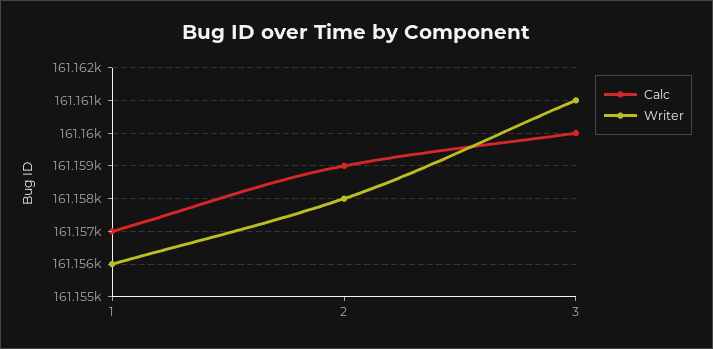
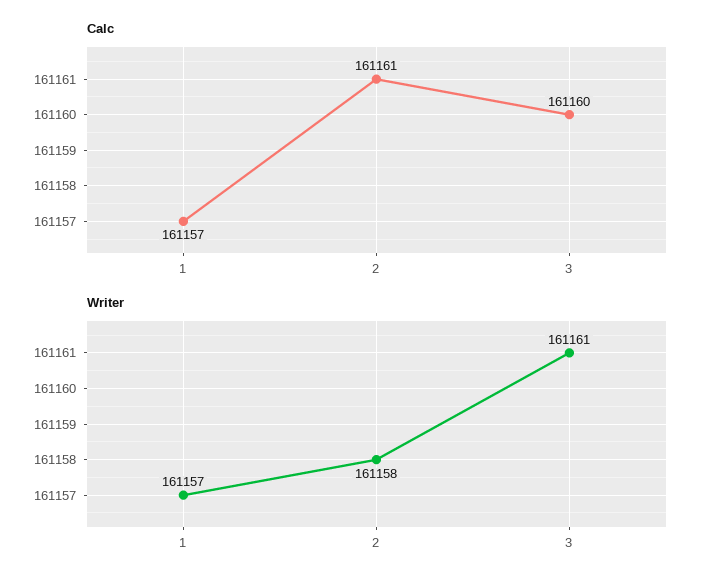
Writer, 1: 161156 -> 161157
Calc, 2: 161159 -> 161161

